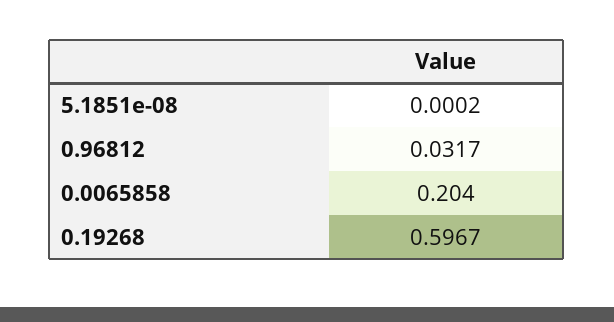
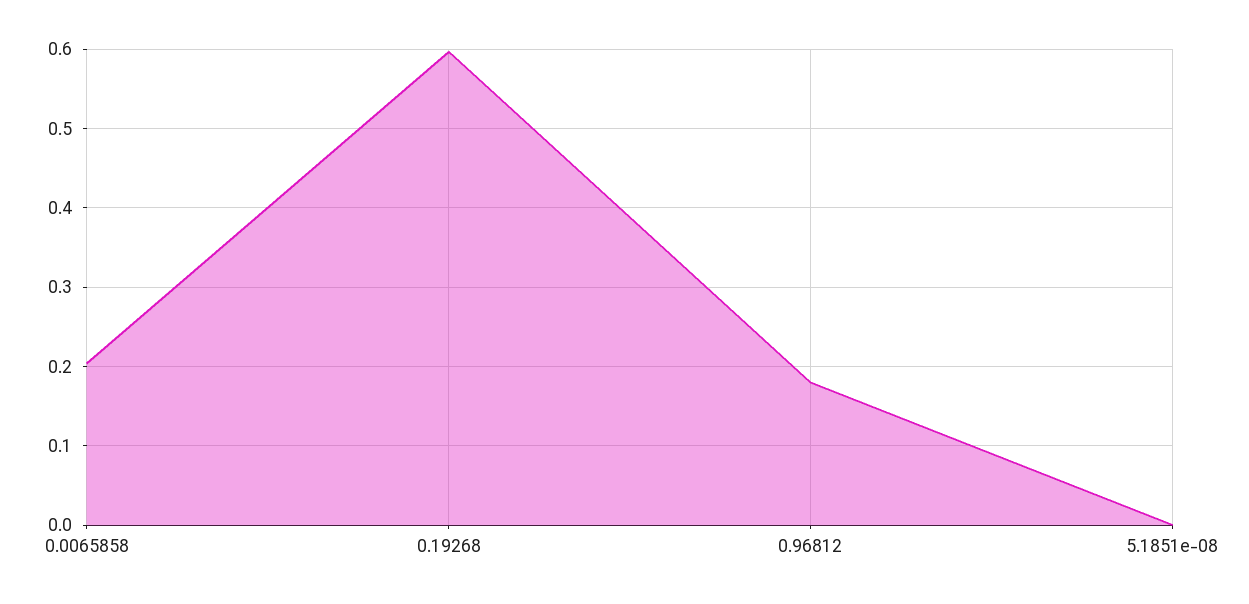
0.96812: 0.0317 -> 0.18

